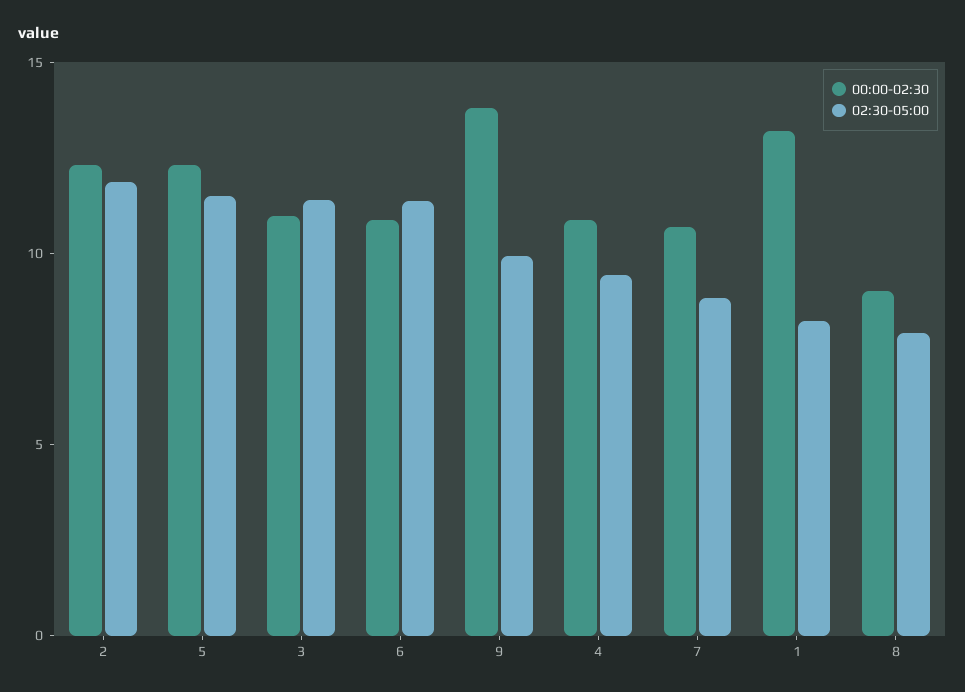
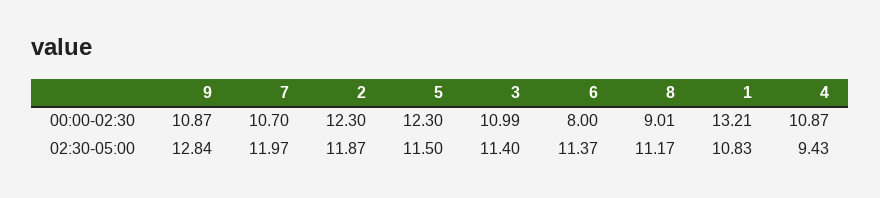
00:00-02:30, 6: 11 -> 8
00:00-02:30, 9: 14 -> 10.87
02:30-05:00, 9: 10 -> 12.84
02:30-05:00, 7: 9 -> 11.97
02:30-05:00, 1: 8 -> 10.83
02:30-05:00, 8: 8 -> 11.17

